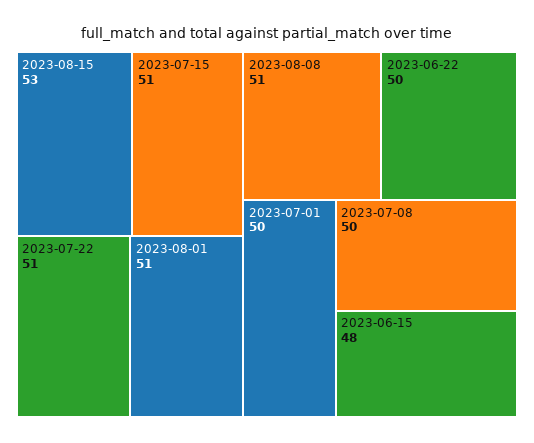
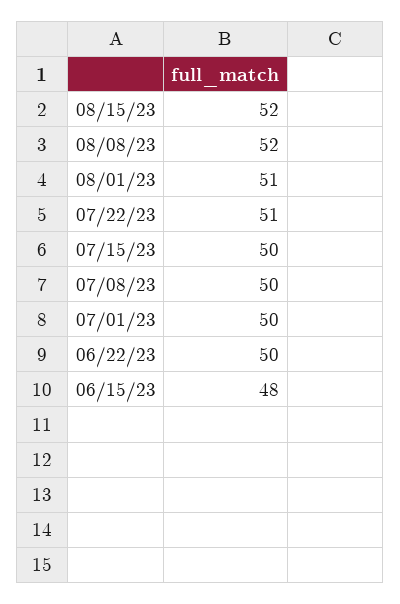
2023-08-15: 53 -> 52
2023-07-15: 51 -> 50
2023-08-08: 51 -> 52

